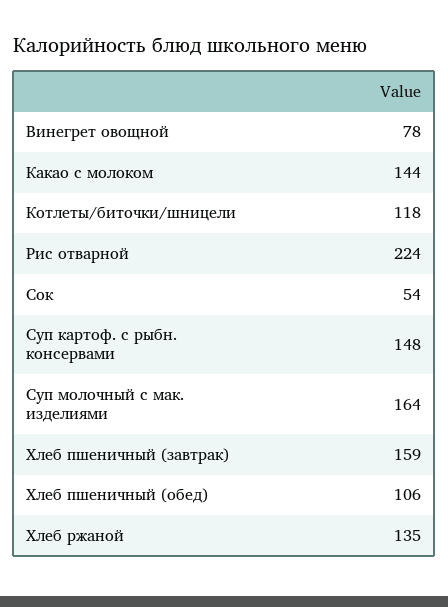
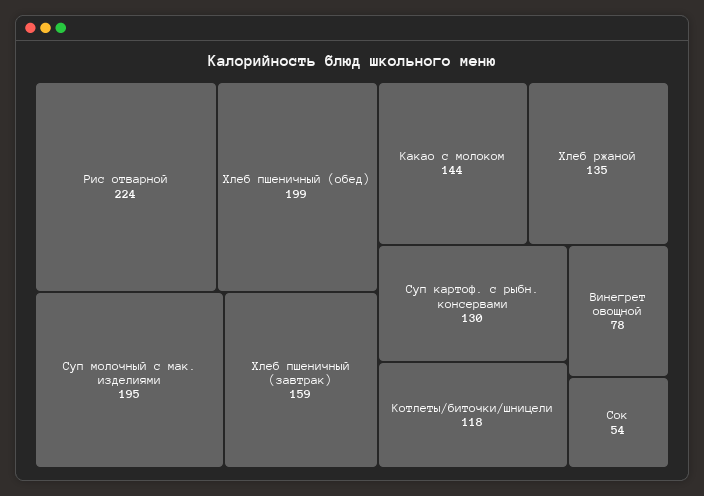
Суп картоф. с рыбн. консервами: 148 -> 130
Суп молочный с мак. изделиями: 164 -> 195
Хлеб пшеничный (обед): 106 -> 199

